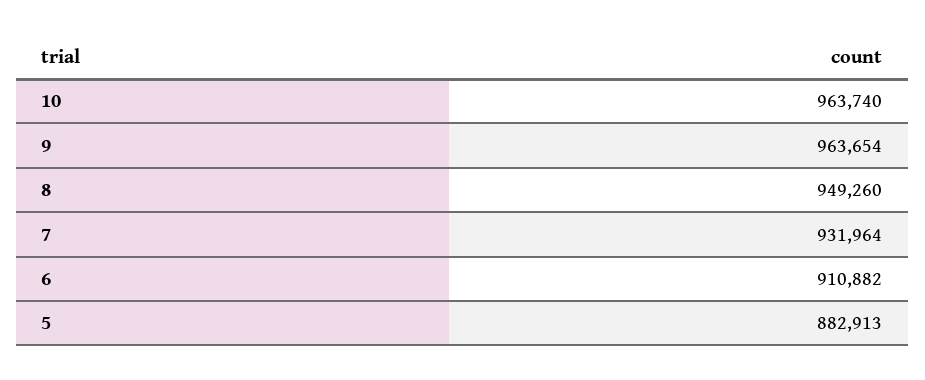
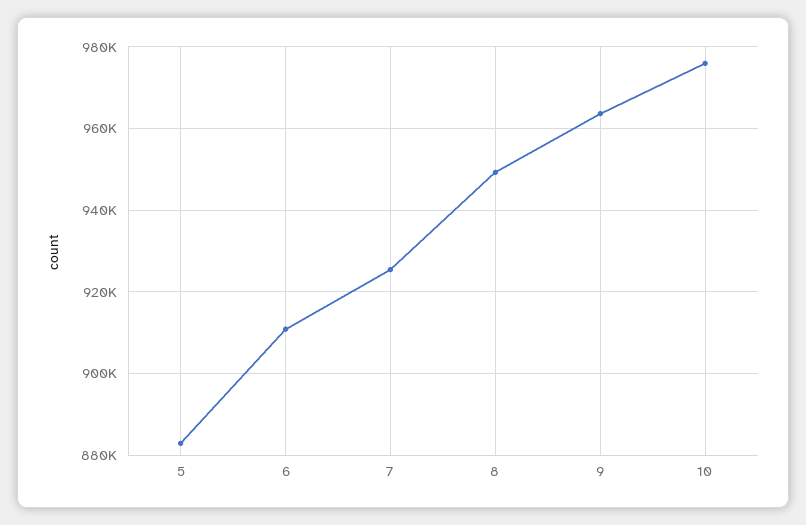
10: 963740 -> 976000
7: 931964 -> 926000

